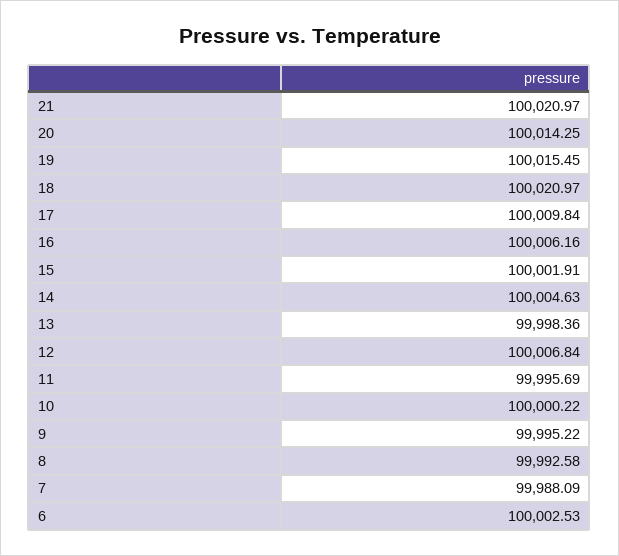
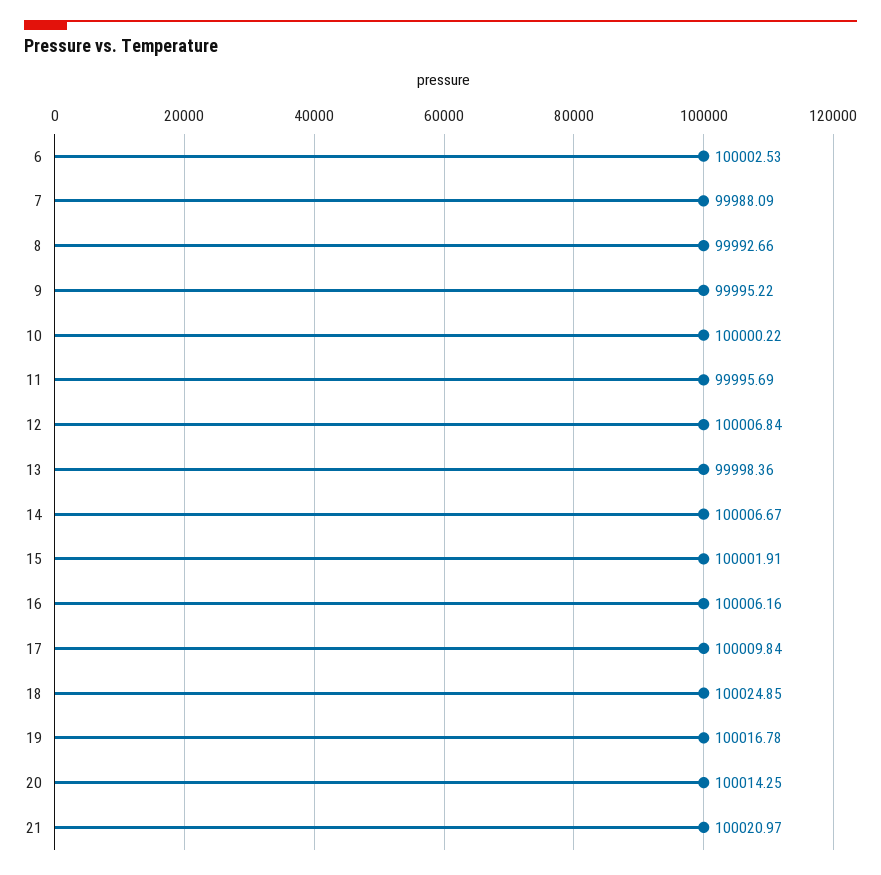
19: 100015.45 -> 100016.78
18: 100020.97 -> 100024.85
14: 100004.63 -> 100006.67
8: 99992.58 -> 99992.66

